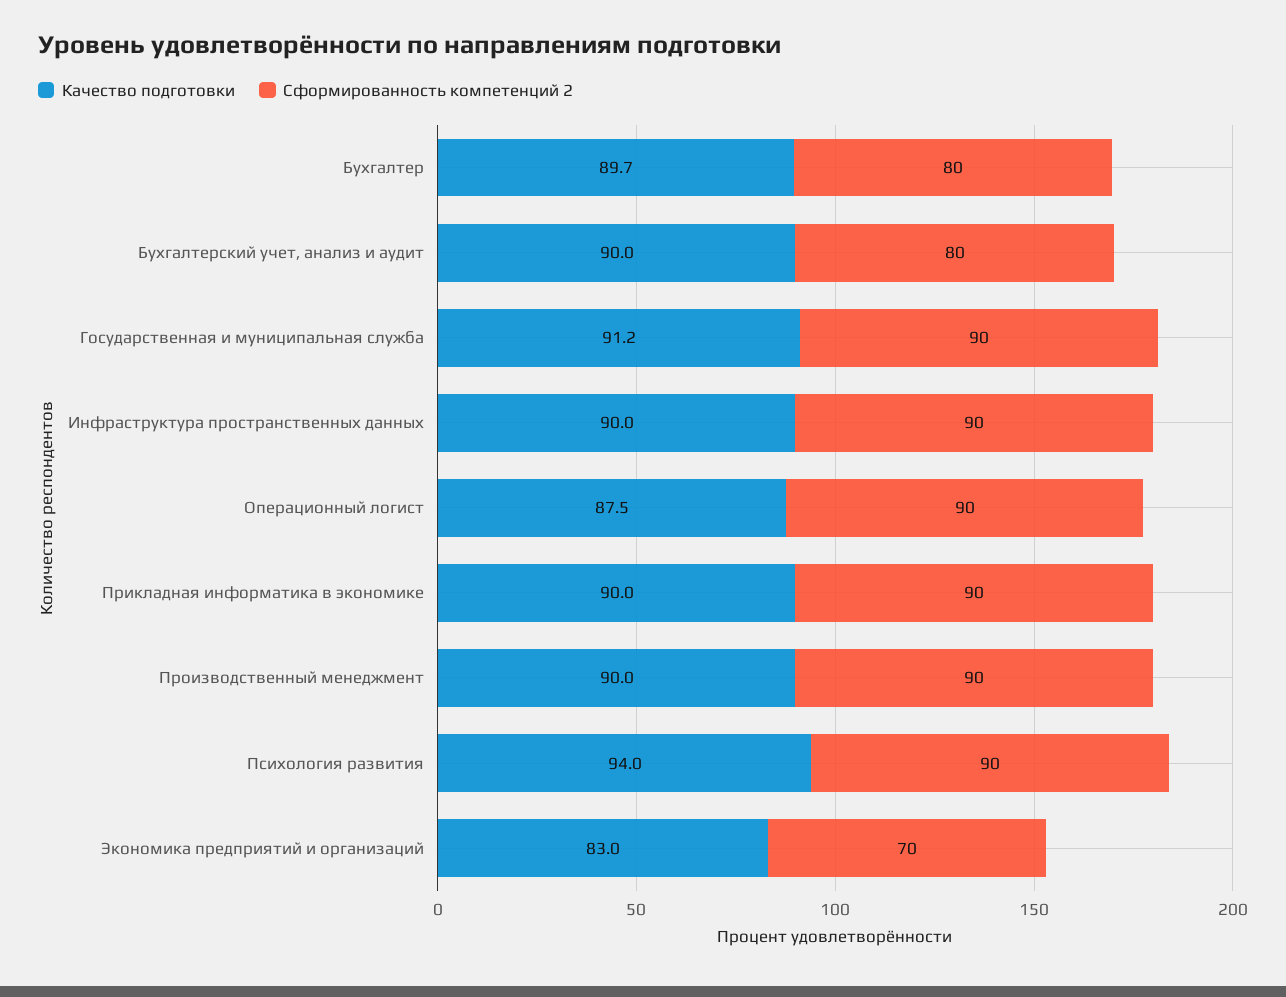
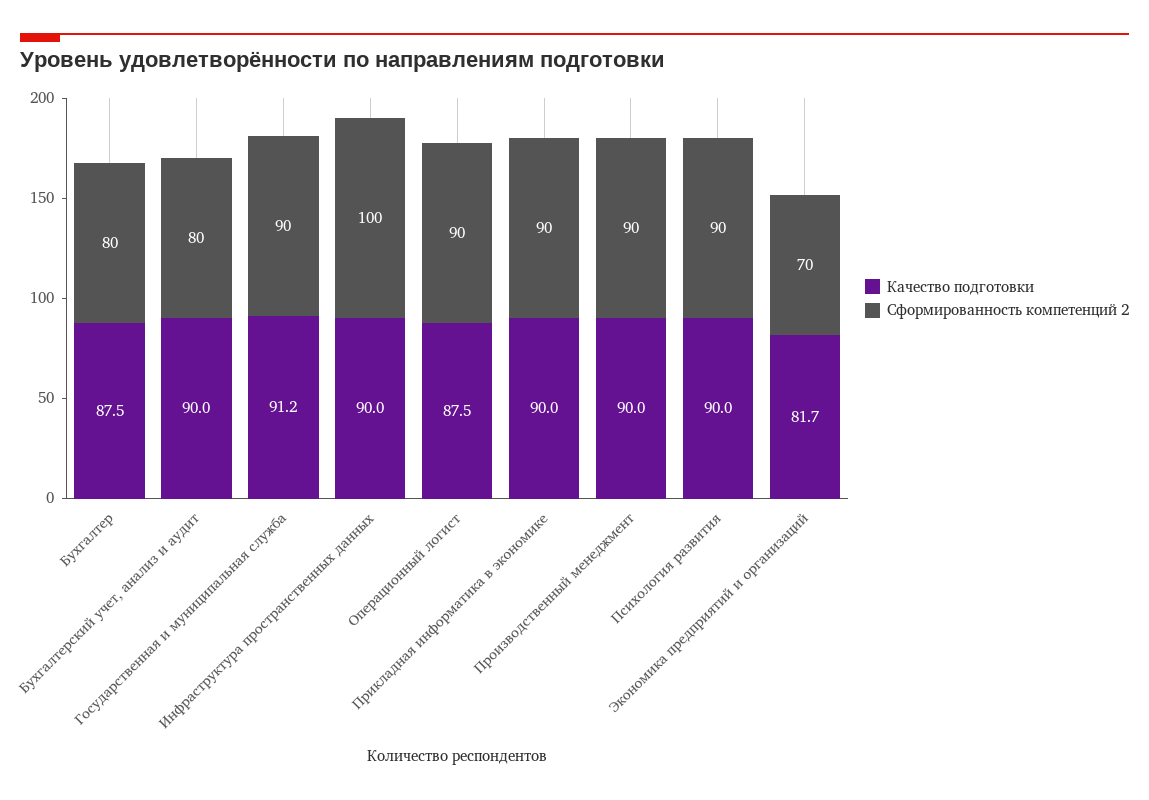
Качество подготовки, Бухгалтер: 89.7 -> 87.5
Сформированность компетенций 2, Инфраструктура пространственных данных: 90 -> 100
Качество подготовки, Психология развития: 94 -> 90
Качество подготовки, Экономика предприятий и организаций: 83 -> 81.7

